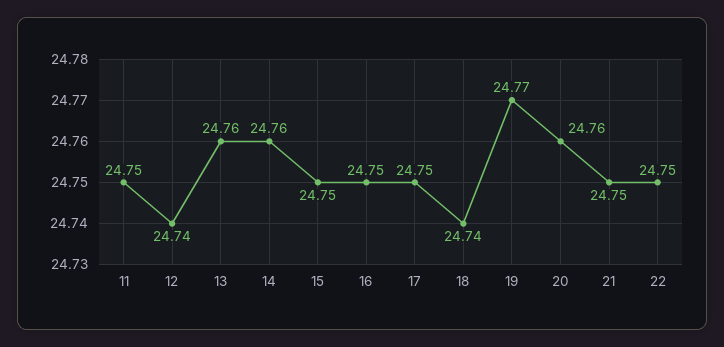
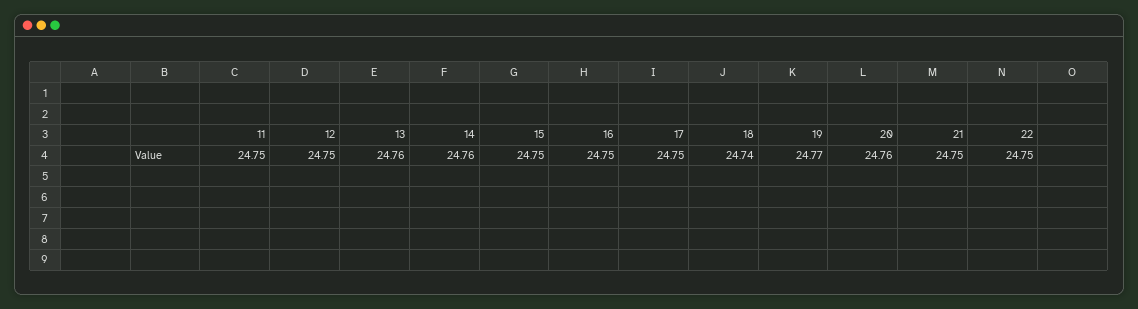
12: 24.74 -> 24.75

